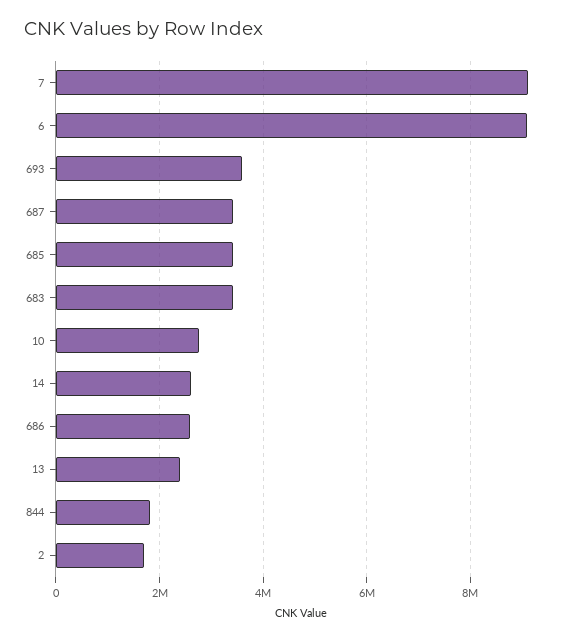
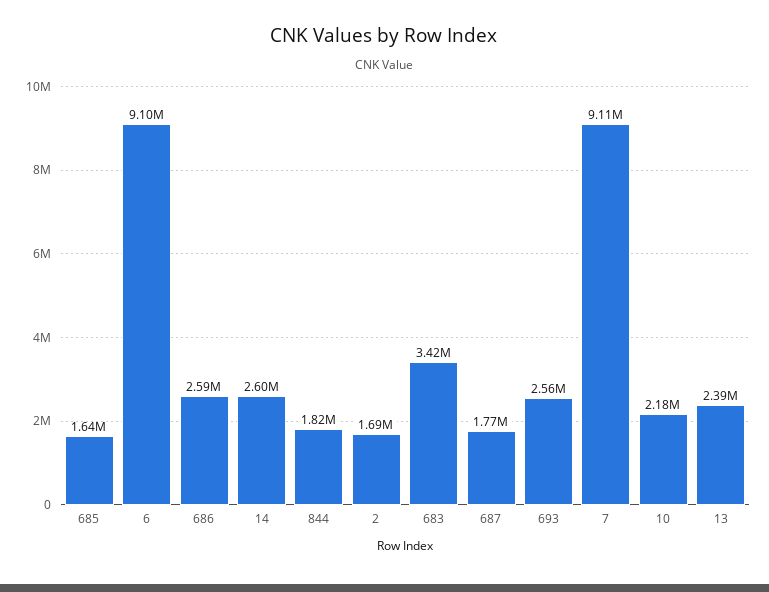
693: 3600000 -> 2560000
687: 3400000 -> 1770000
685: 3400000 -> 1640000
10: 2800000 -> 2180000

